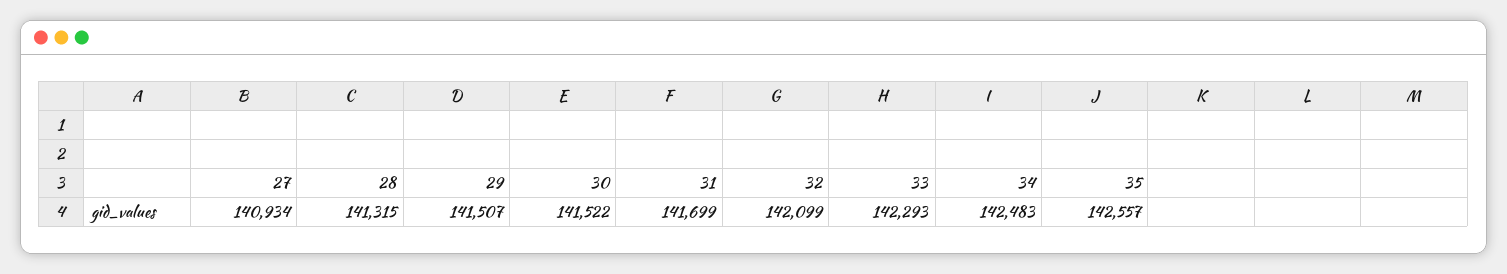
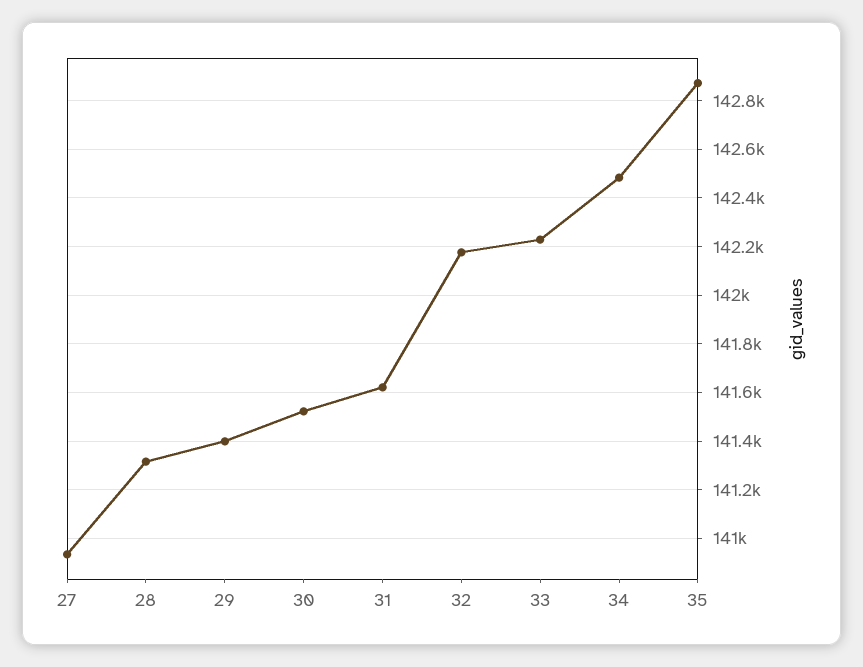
29: 141507 -> 141400
31: 141699 -> 141625
32: 142099 -> 142175
33: 142293 -> 142225
35: 142557 -> 142875

